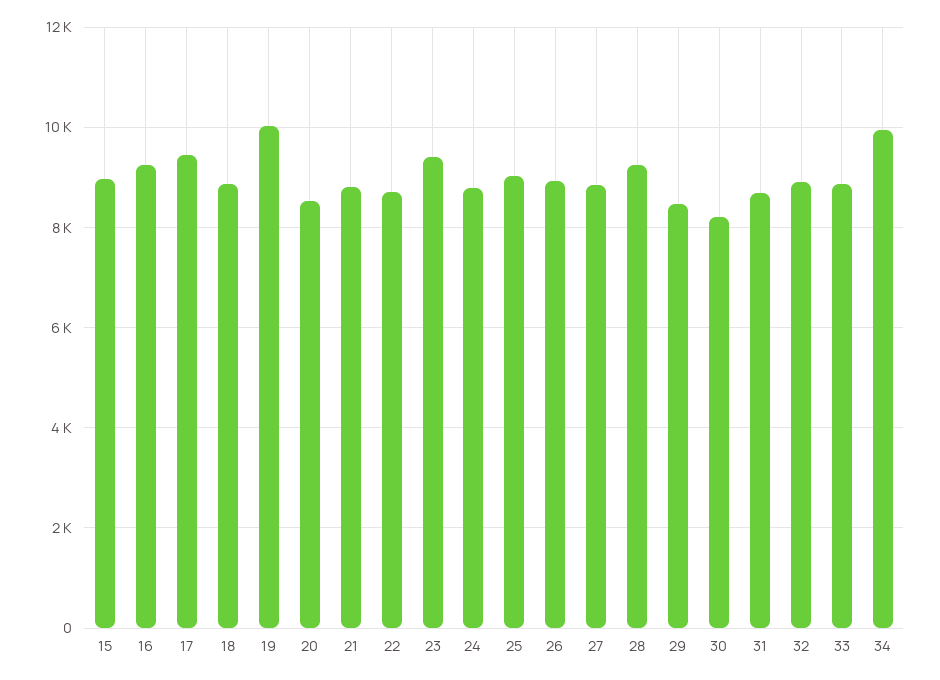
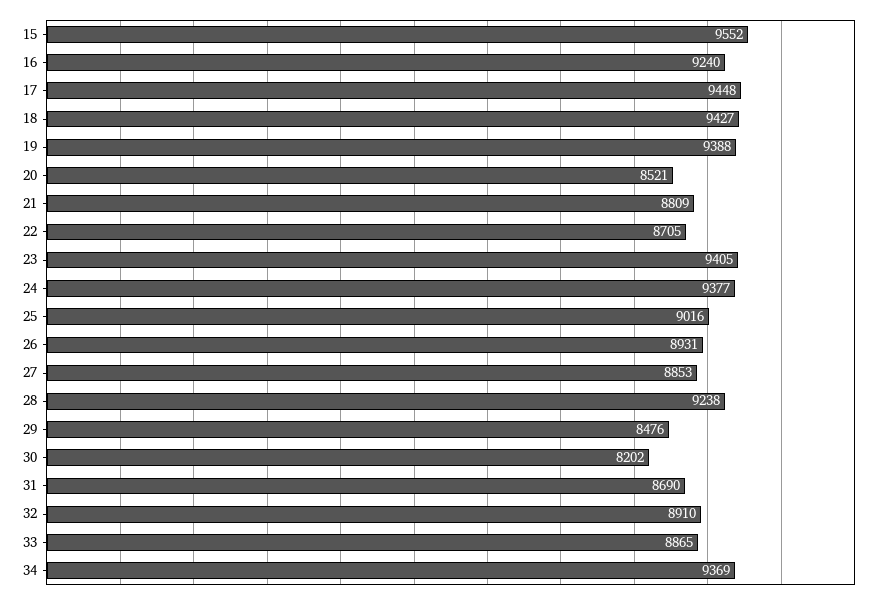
15: 9000 -> 9552
18: 8800 -> 9427
19: 10000 -> 9388
24: 8800 -> 9377
34: 10000 -> 9369

